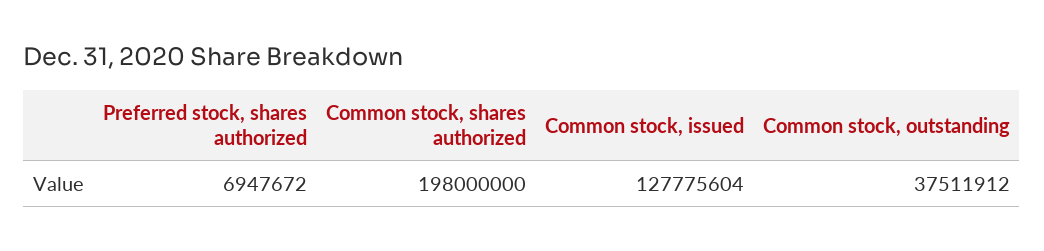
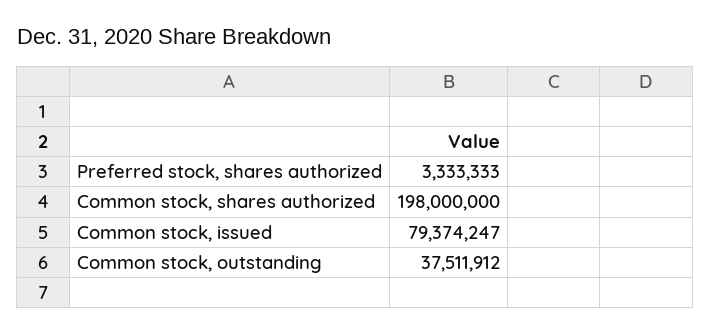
Preferred stock, shares authorized: 6947672 -> 3333333
Common stock, issued: 127775604 -> 79374247

